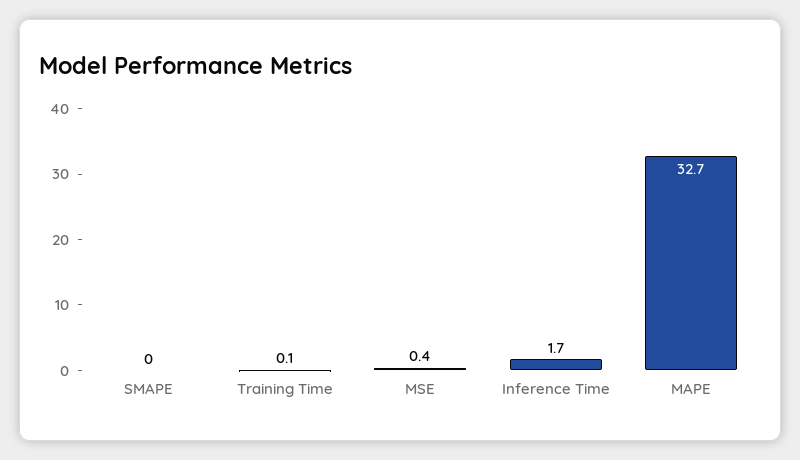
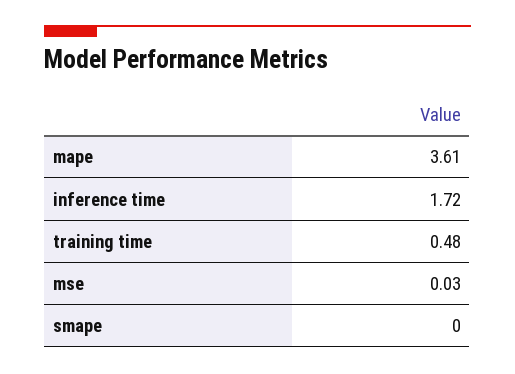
Training Time: 0.1 -> 0.48
MSE: 0.4 -> 0.03
MAPE: 32.7 -> 3.61

